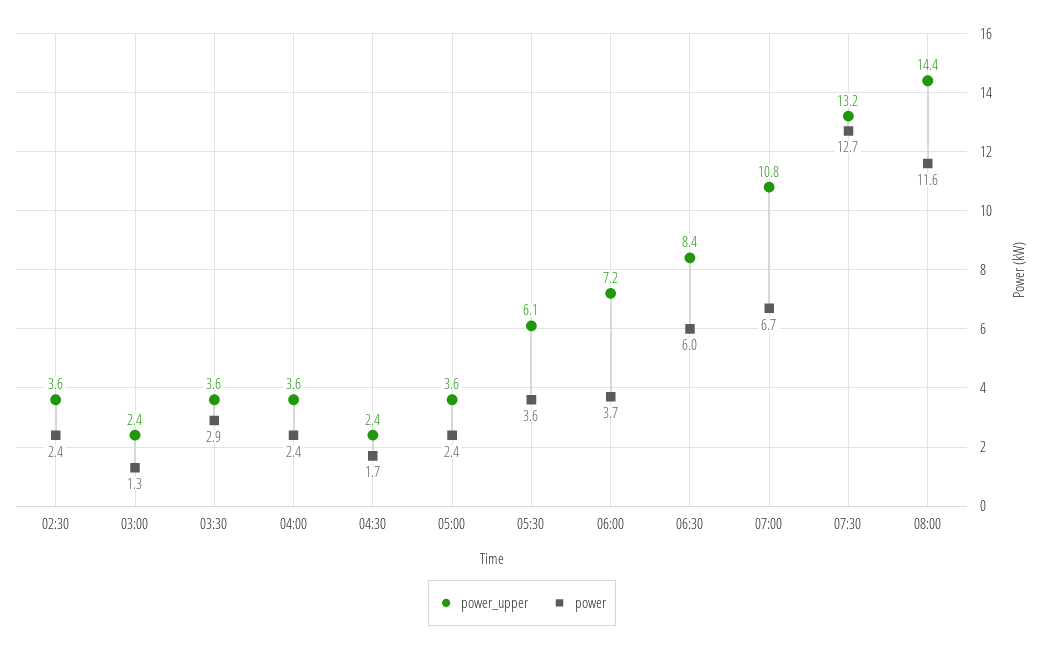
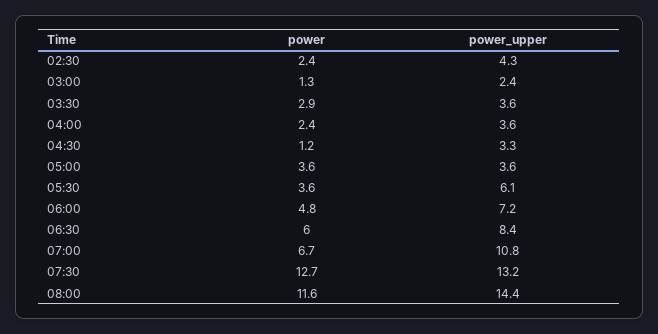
power_upper, 02:30: 3.6 -> 4.3
power_upper, 04:30: 2.4 -> 3.3
power, 04:30: 1.7 -> 1.2
power, 05:00: 2.4 -> 3.6
power, 06:00: 3.7 -> 4.8

